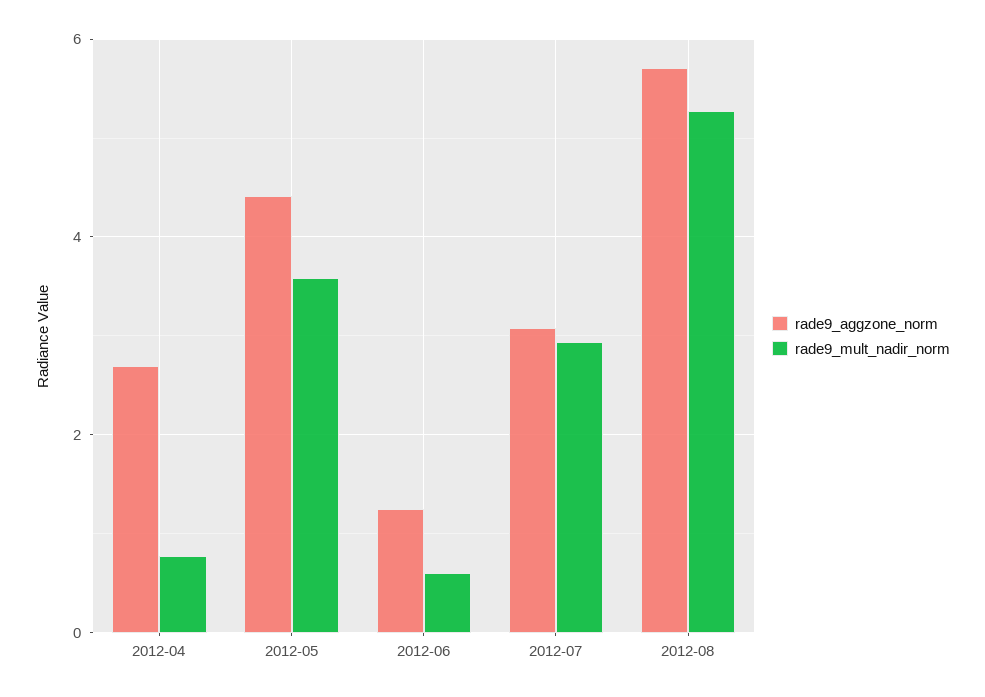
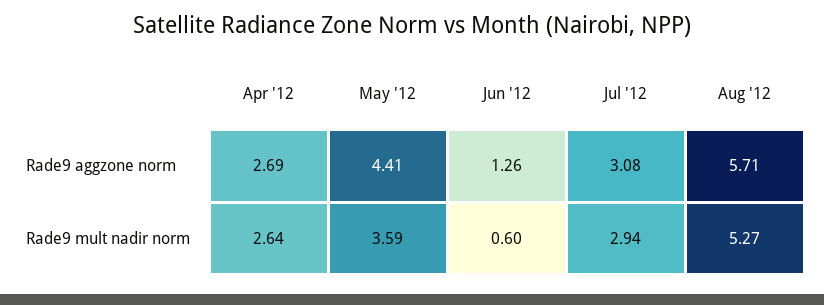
rade9_mult_nadir_norm, 2012-04: 0.8 -> 2.64

